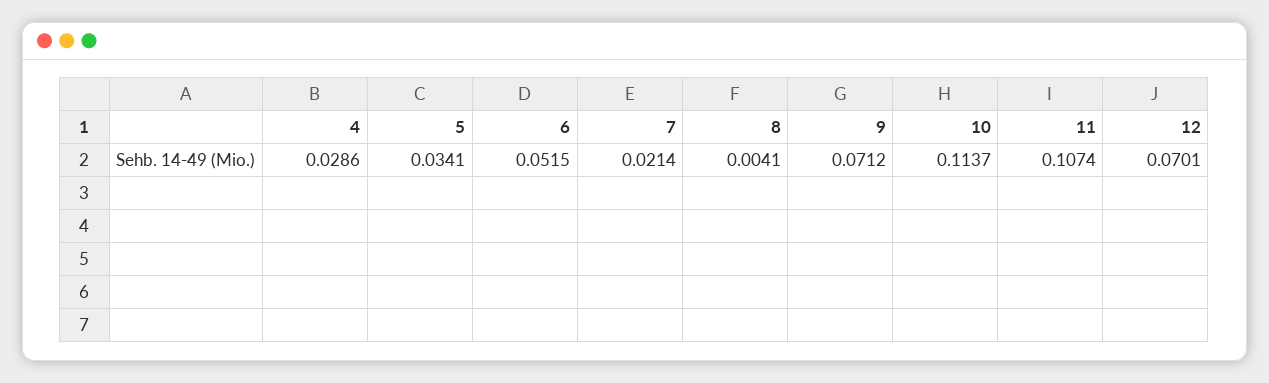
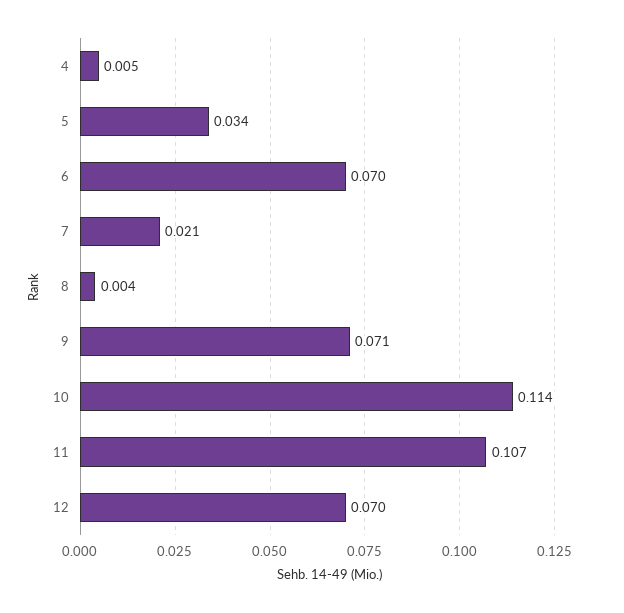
4: 0.0286 -> 0.005
6: 0.0515 -> 0.07

